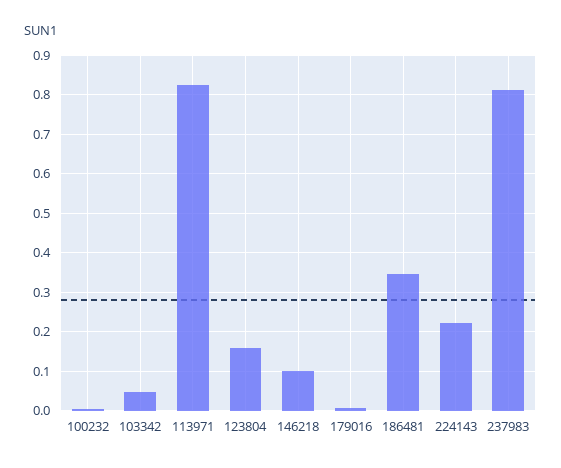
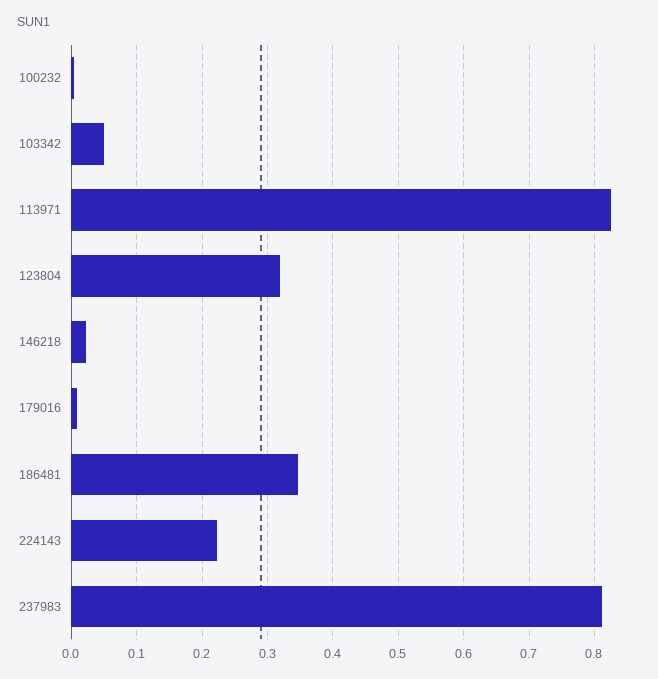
123804: 0.16 -> 0.32
146218: 0.1 -> 0.02

